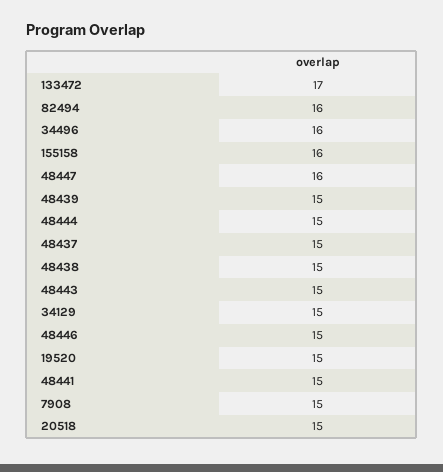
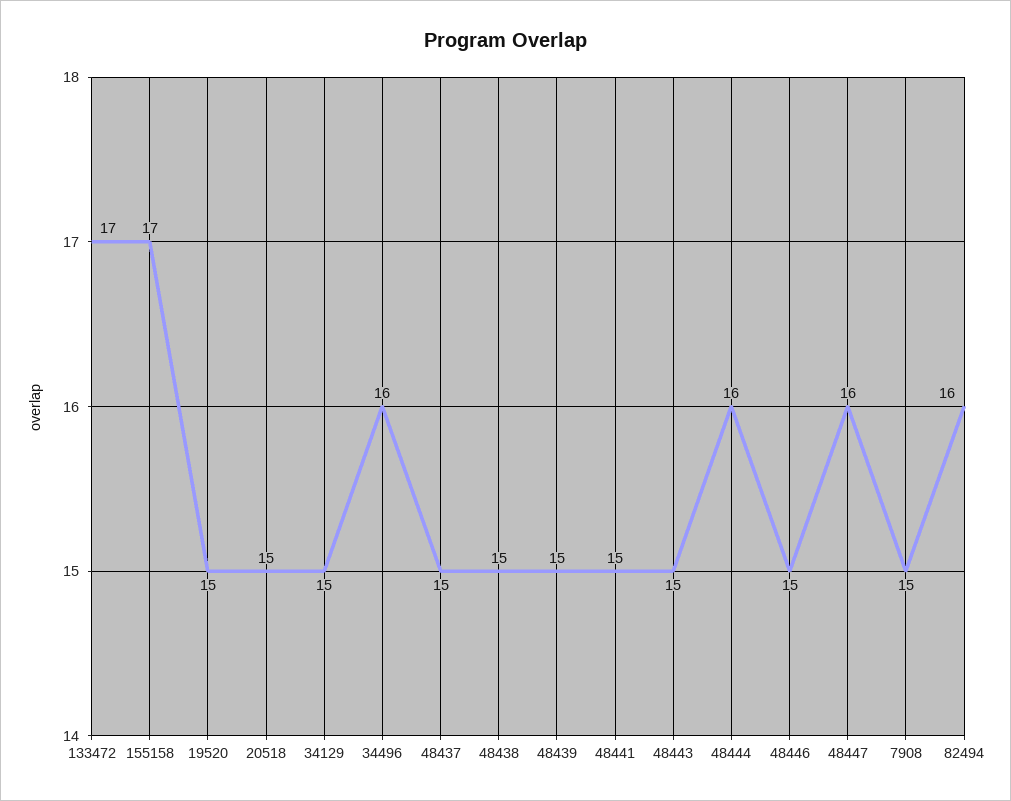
155158: 16 -> 17
48444: 15 -> 16

